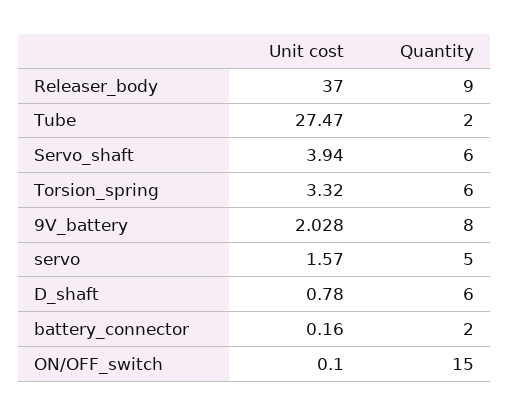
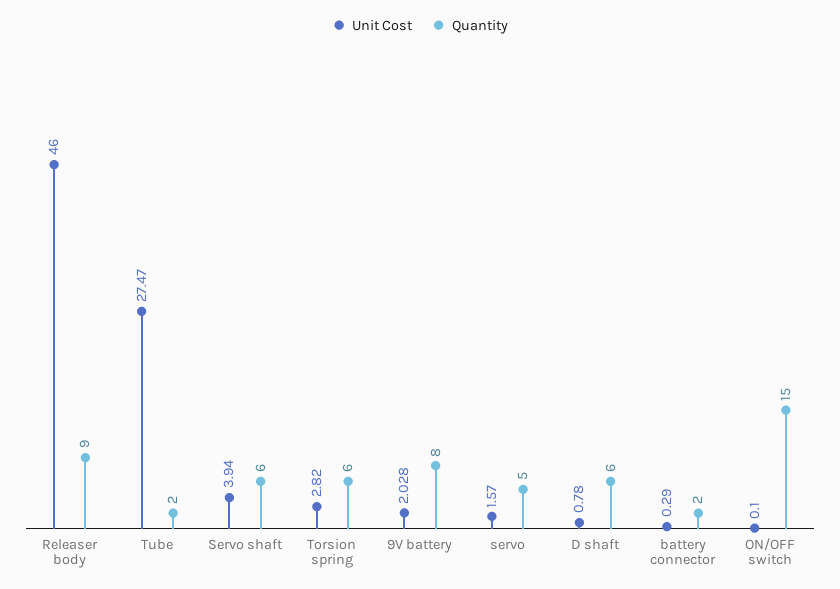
Unit cost, Releaser_body: 37 -> 46
Unit cost, Torsion_spring: 3.32 -> 2.82
Unit cost, battery_connector: 0.16 -> 0.29

